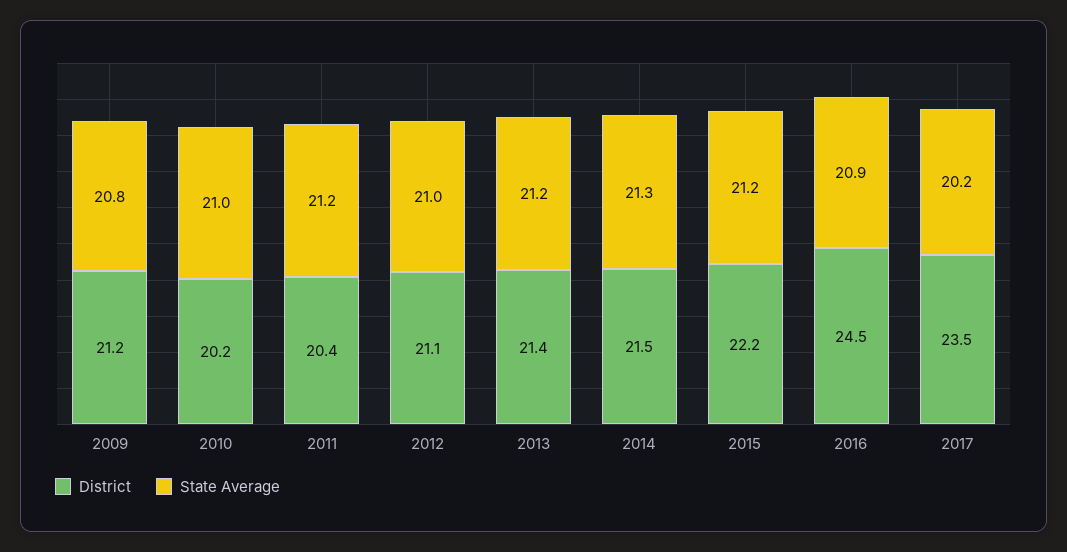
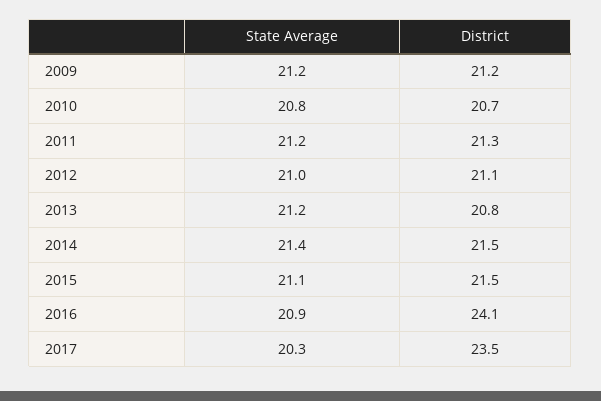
State Average, 2009: 20.8 -> 21.2
District, 2010: 20.2 -> 20.7
State Average, 2010: 21 -> 20.8
District, 2011: 20.4 -> 21.3
District, 2013: 21.4 -> 20.8
State Average, 2014: 21.3 -> 21.4
District, 2015: 22.2 -> 21.5
State Average, 2015: 21.2 -> 21.1
District, 2016: 24.5 -> 24.1
State Average, 2017: 20.2 -> 20.3

